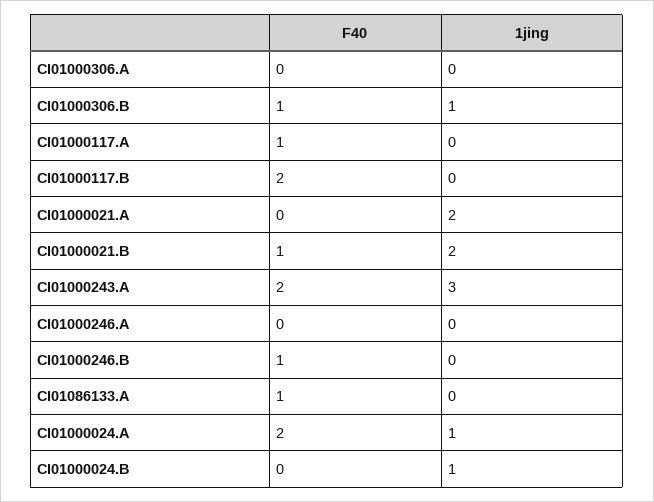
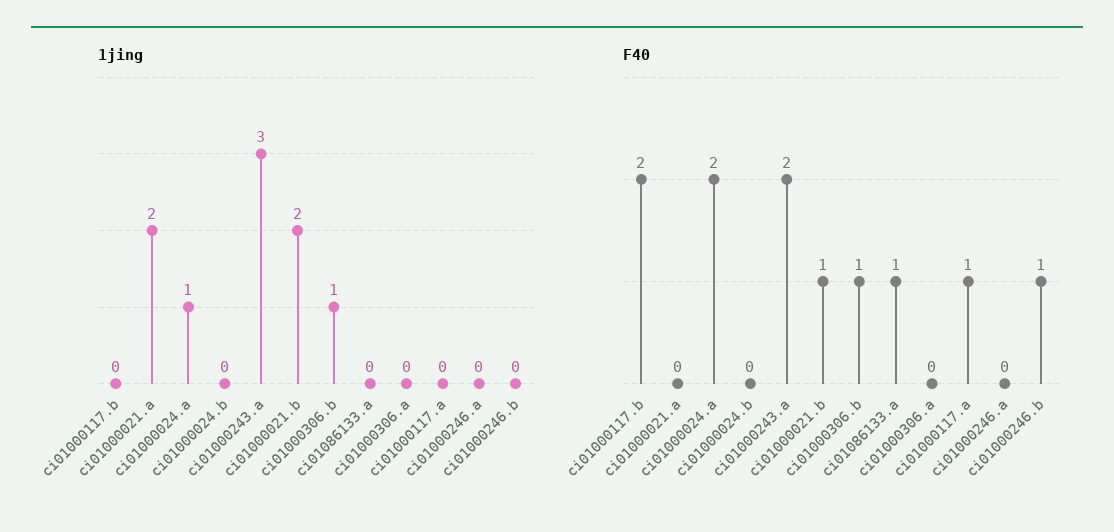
1jing, CI01000024.B: 1 -> 0

